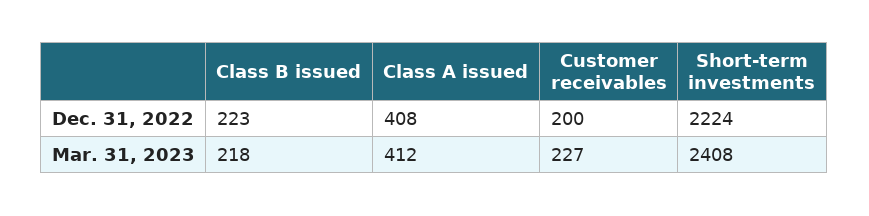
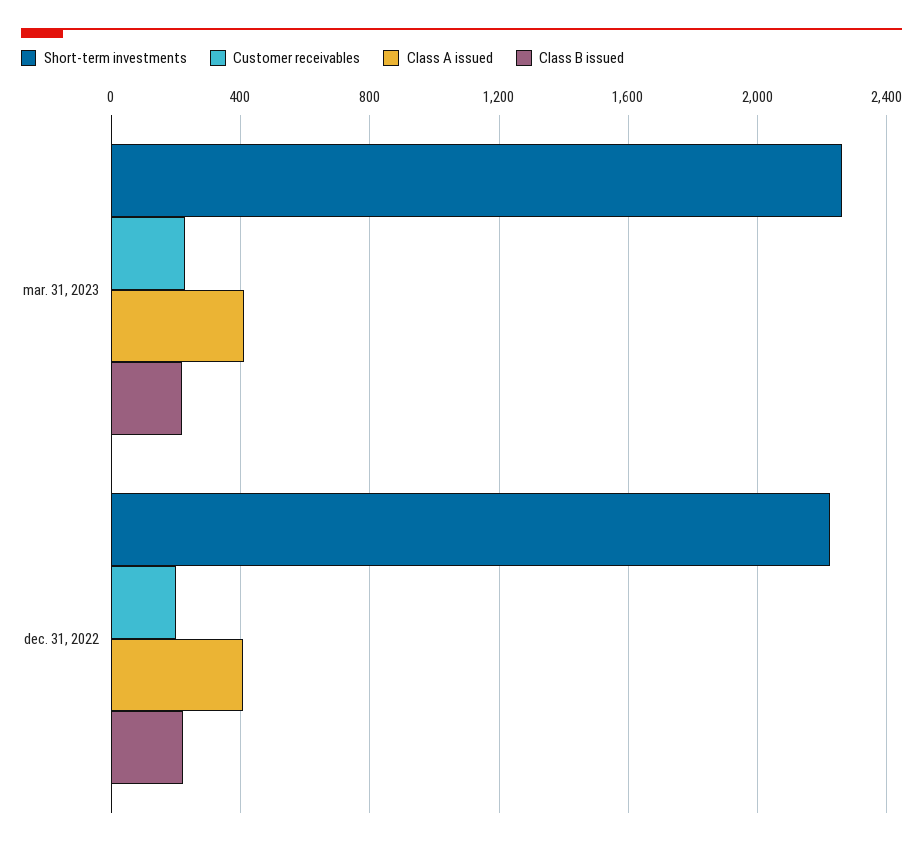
Short-term investments, Mar. 31, 2023: 2408 -> 2250

